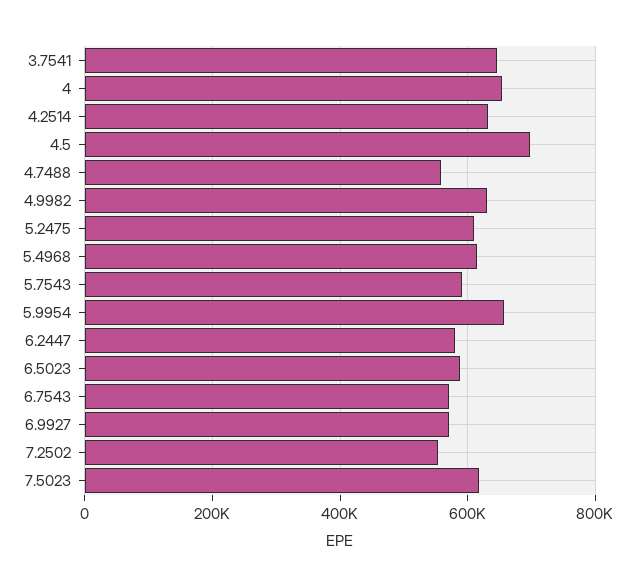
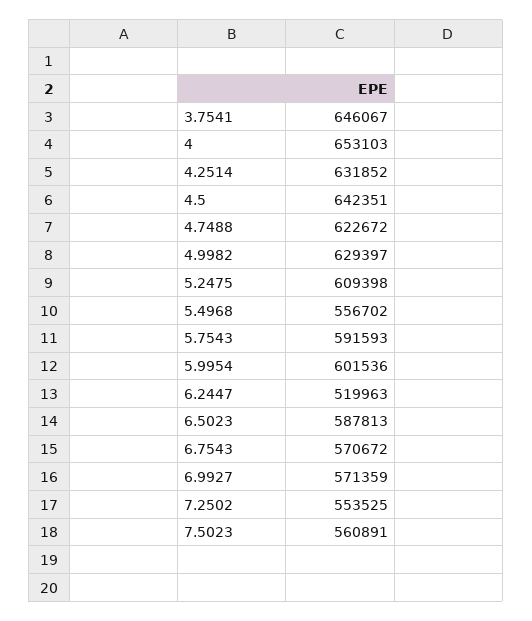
4.5: 700000 -> 642351
4.7488: 560000 -> 622672
5.4968: 620000 -> 556702
5.9954: 660000 -> 601536
6.2447: 580000 -> 519963
7.5023: 620000 -> 560891

